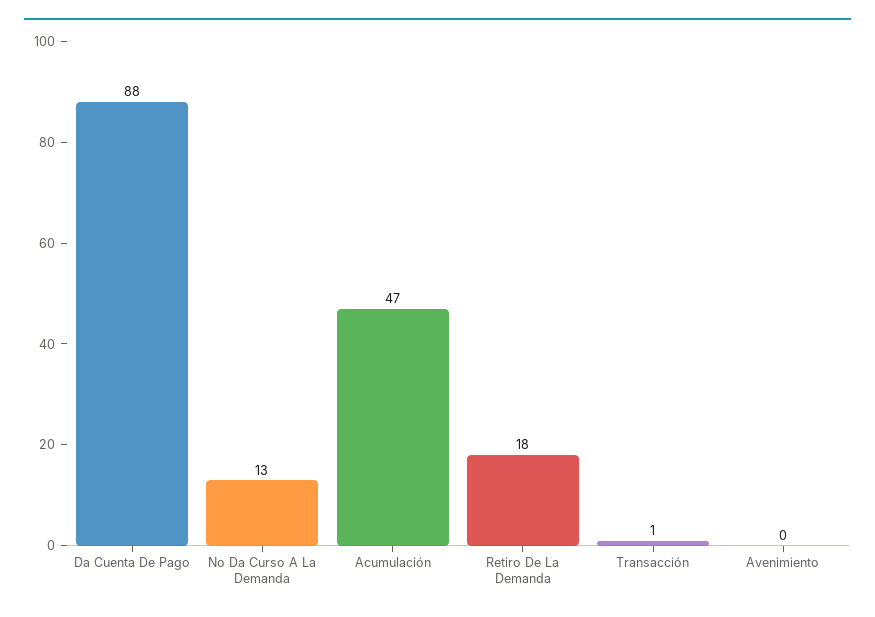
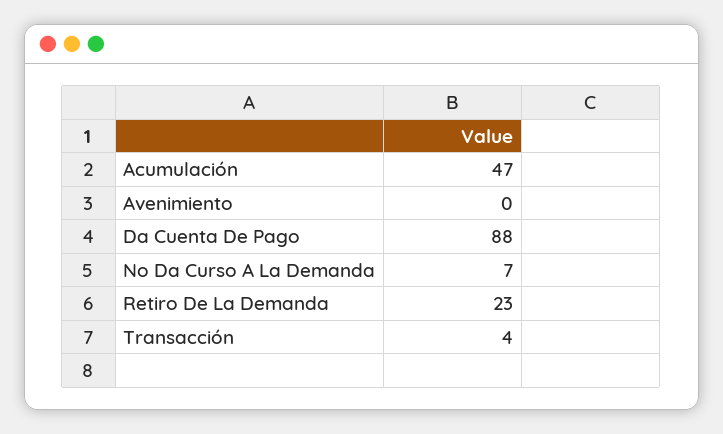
No Da Curso A La Demanda: 13 -> 7
Retiro De La Demanda: 18 -> 23
Transacción: 1 -> 4

